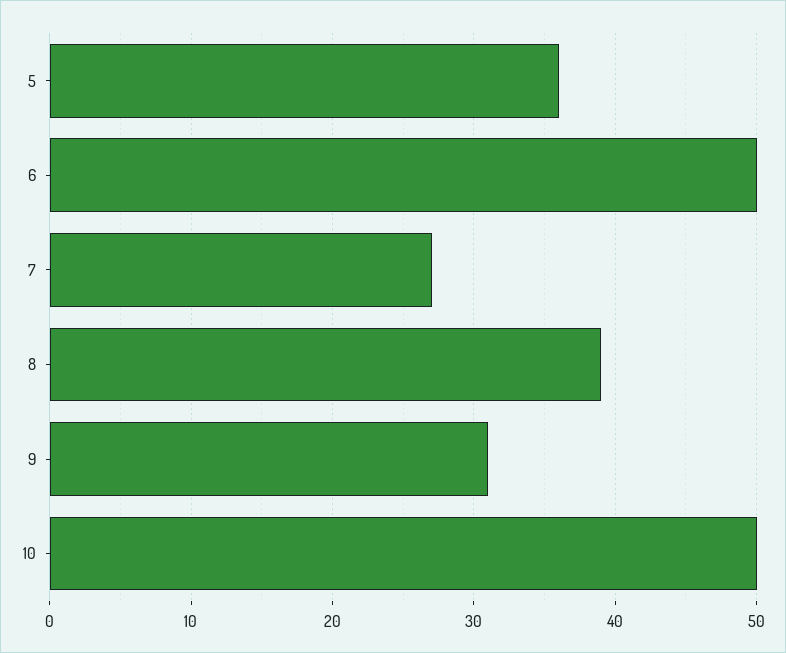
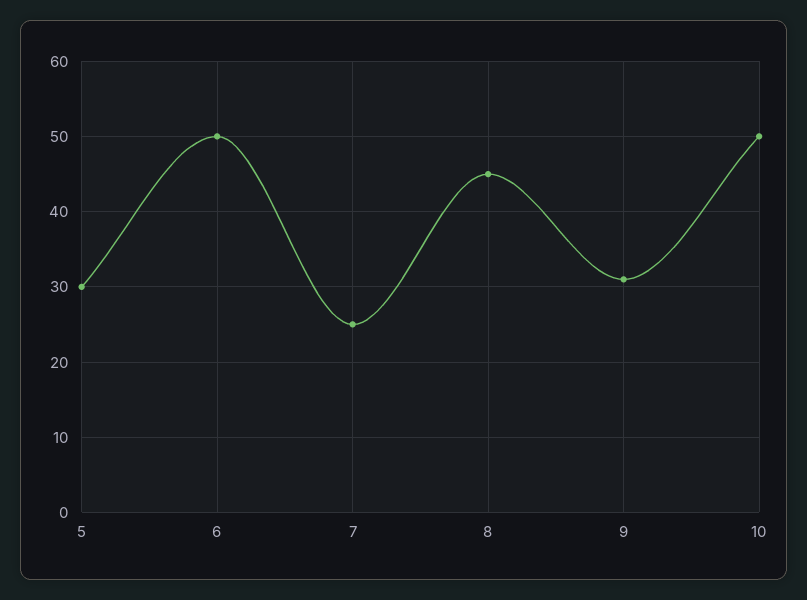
5: 36 -> 30
7: 27 -> 25
8: 39 -> 45

